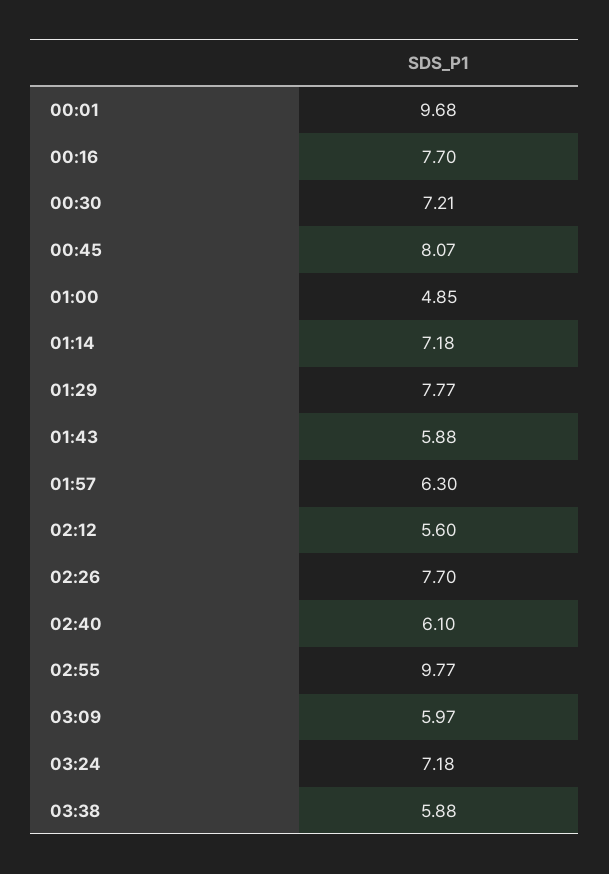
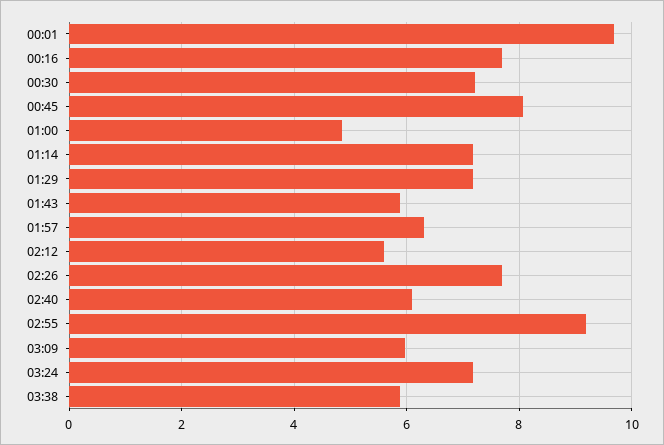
01:29: 7.77 -> 7.2
02:55: 9.77 -> 9.2

